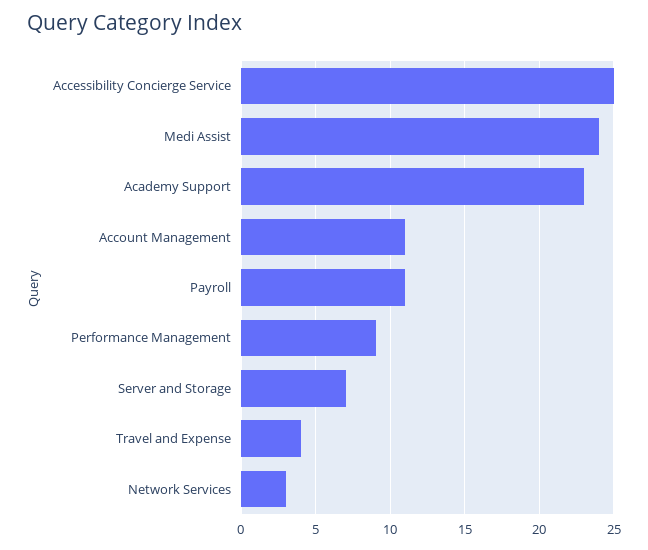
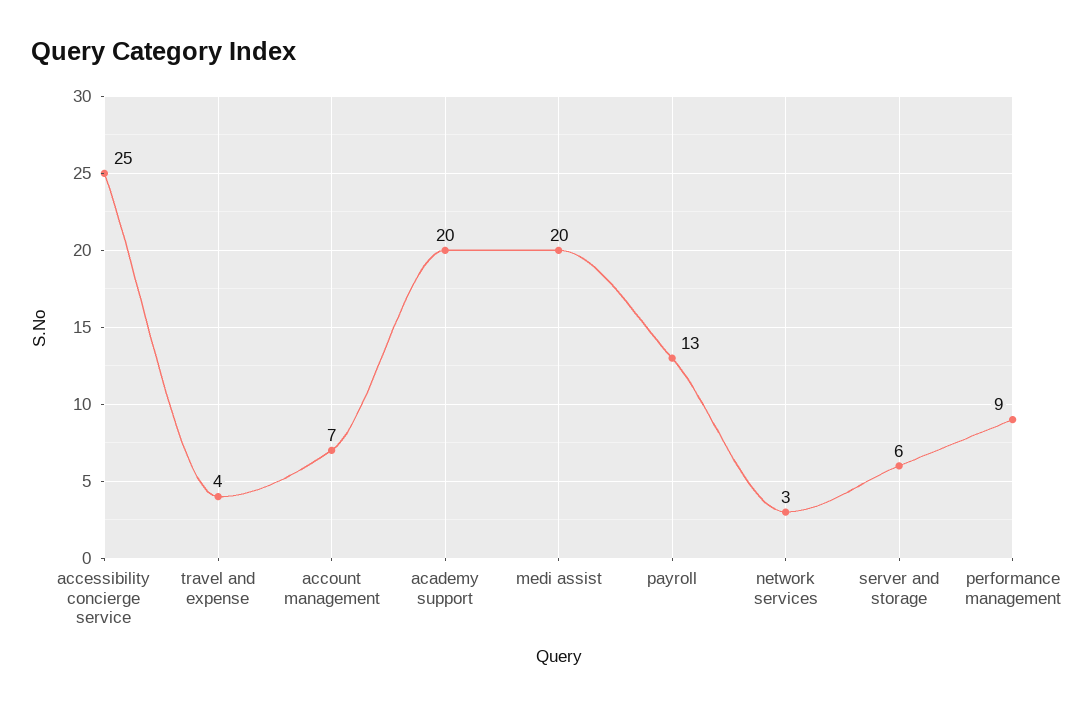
Medi Assist: 24 -> 20
Academy Support: 23 -> 20
Account Management: 11 -> 7
Payroll: 11 -> 13
Server and Storage: 7 -> 6

